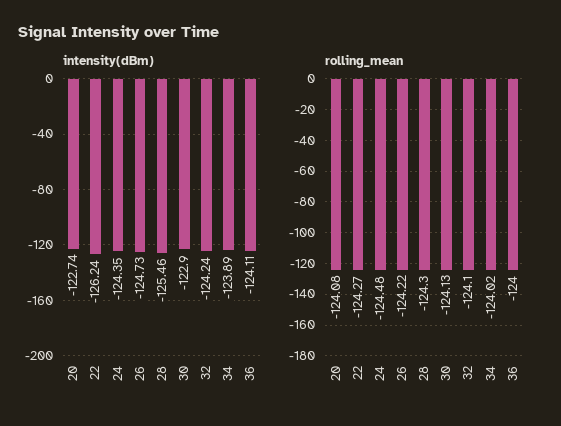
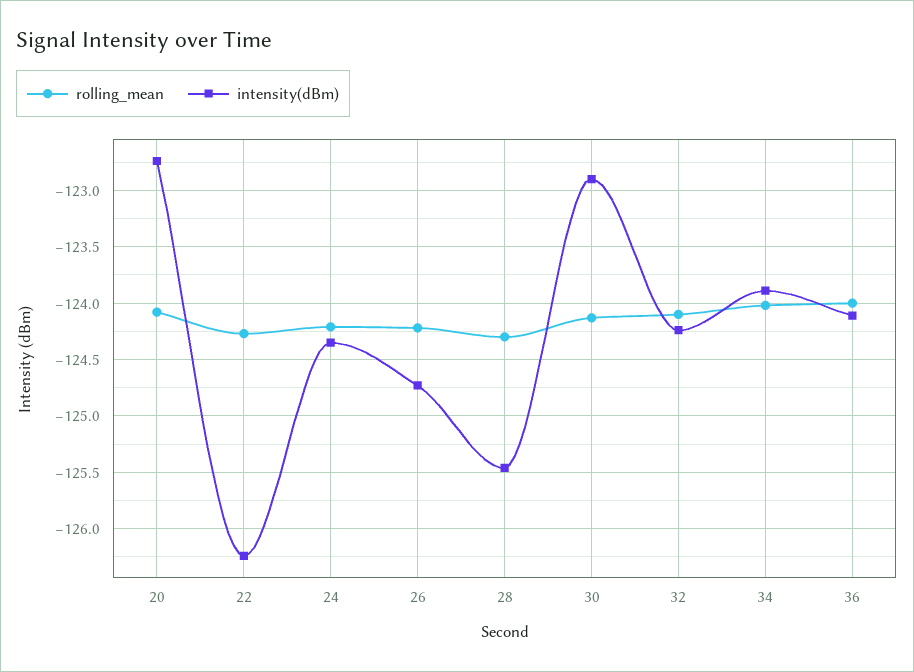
rolling_mean, 24: -124.48 -> -124.2

